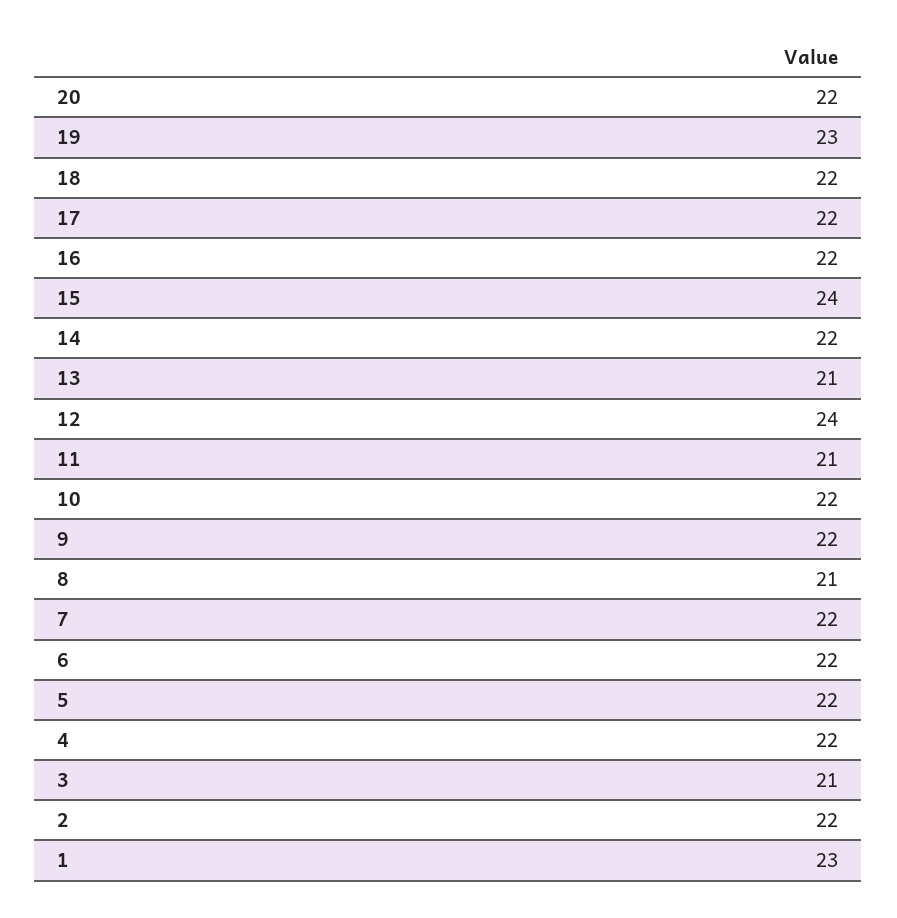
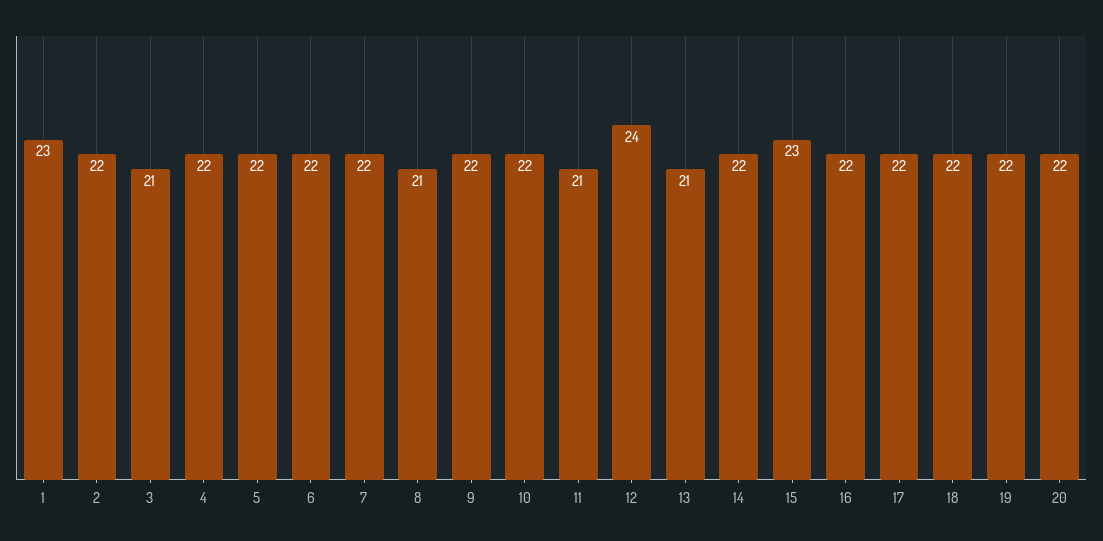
19: 23 -> 22
15: 24 -> 23

